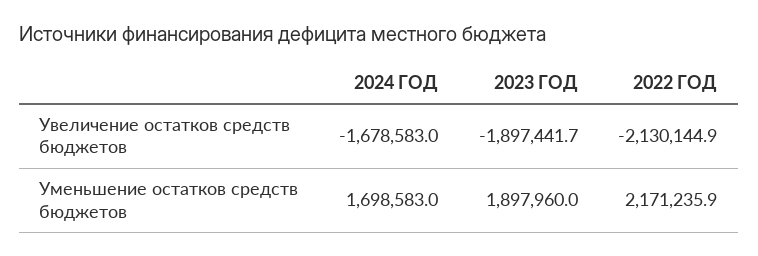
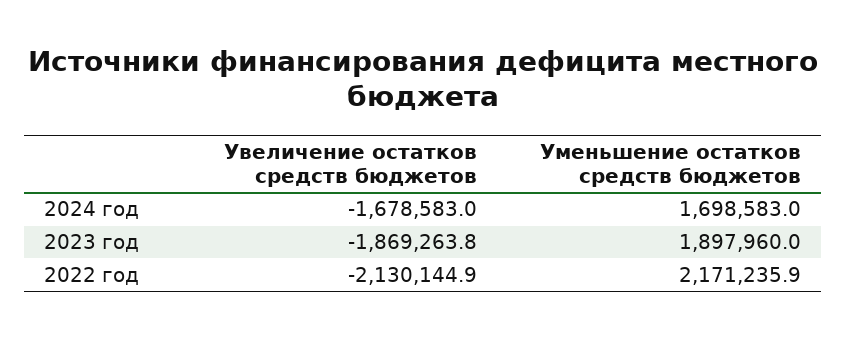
2023 ГОД, Увеличение остатков средств бюджетов: -1897441.7 -> -1869263.8

